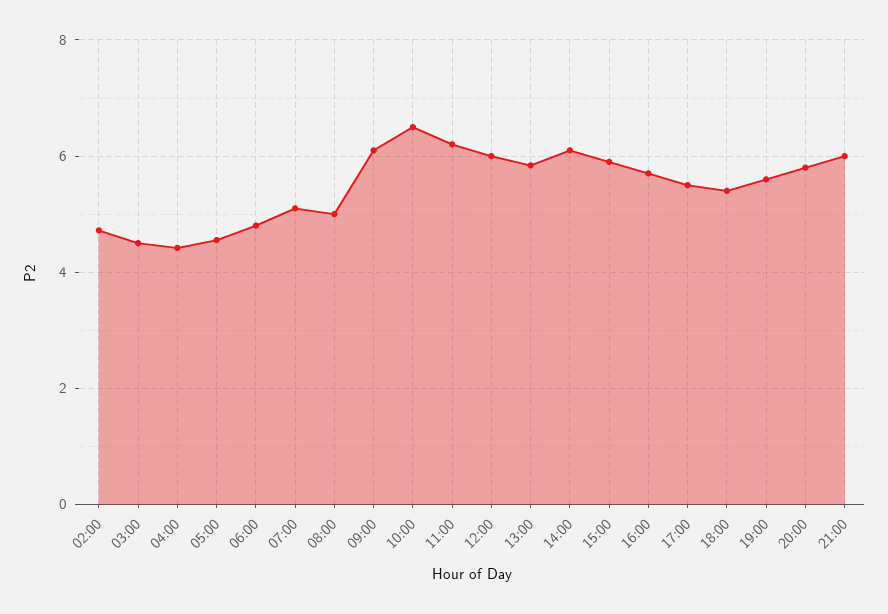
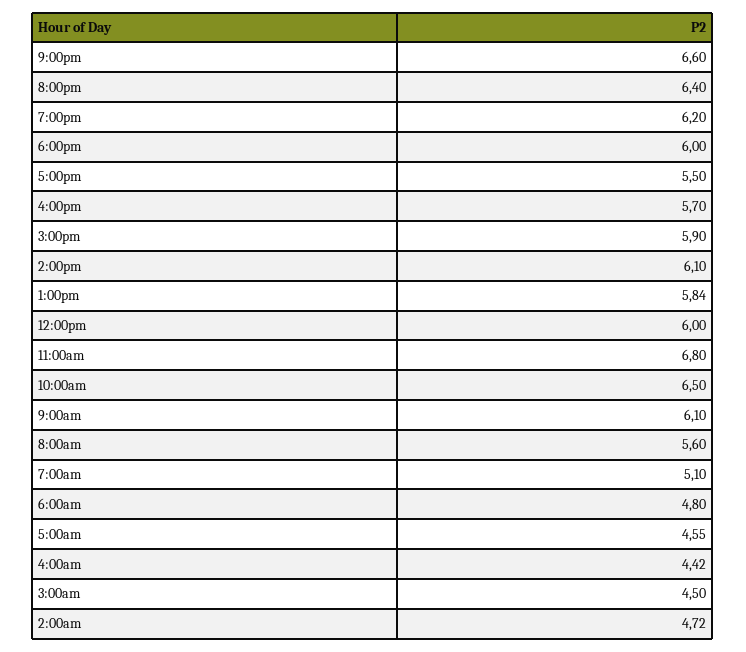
08:00: 5 -> 5.6
11:00: 6.2 -> 6.8
18:00: 5.4 -> 6
19:00: 5.6 -> 6.2
20:00: 5.8 -> 6.4
21:00: 6 -> 6.6

